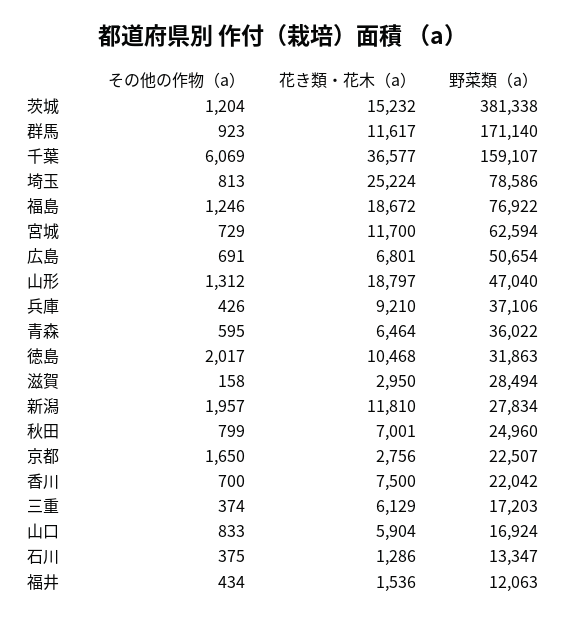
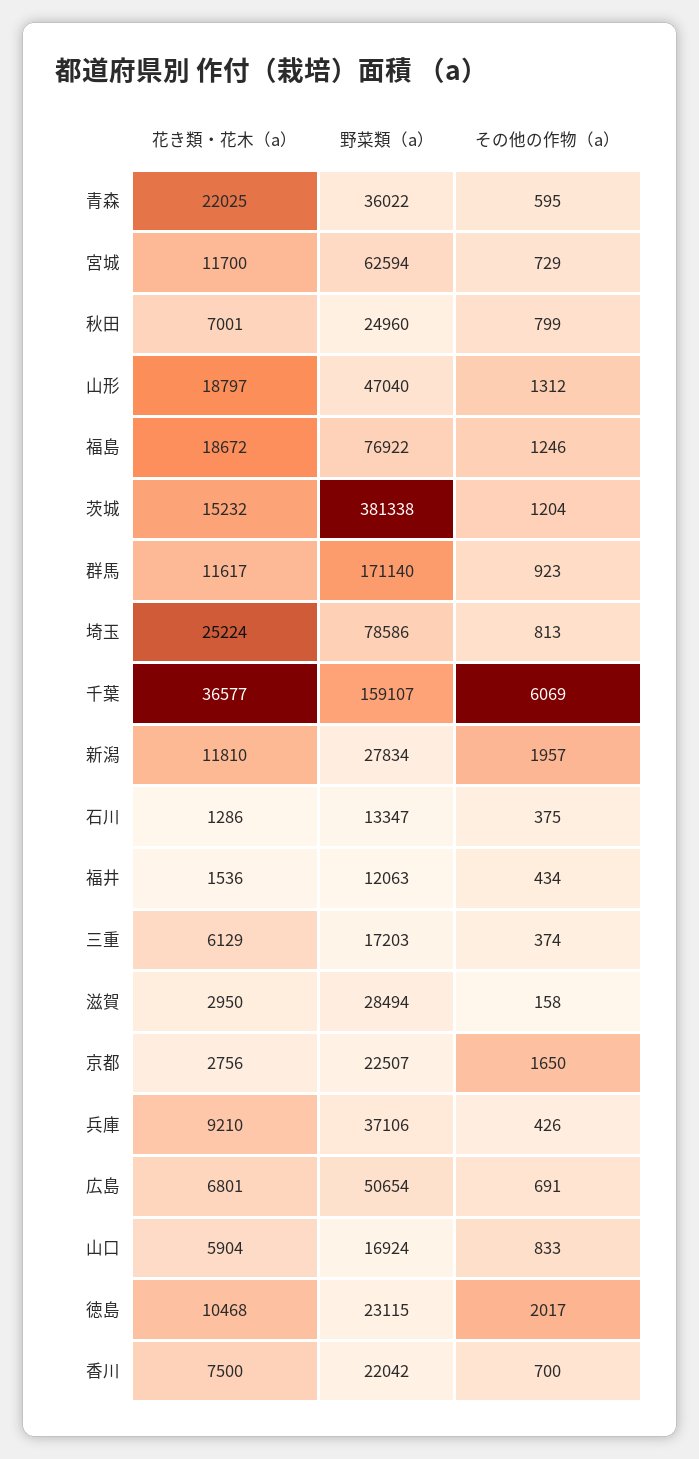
花き類・花木（a）, 青森: 6464 -> 22025
野菜類（a）, 徳島: 31863 -> 23115

